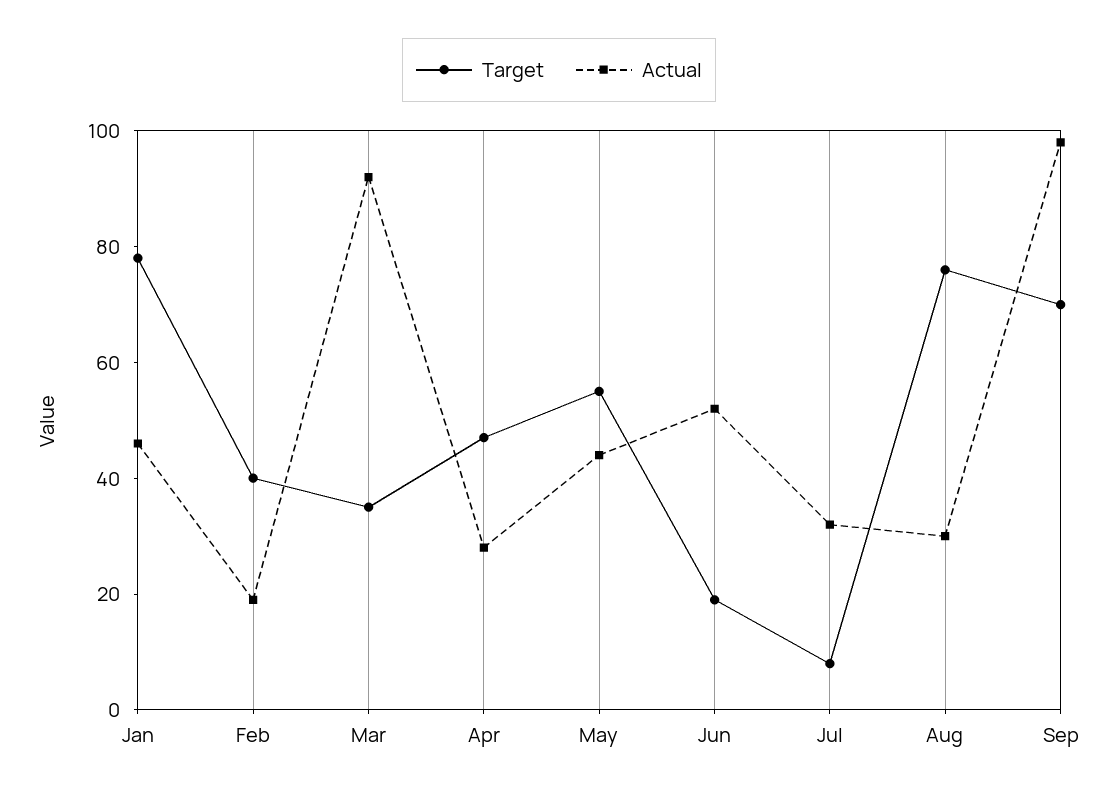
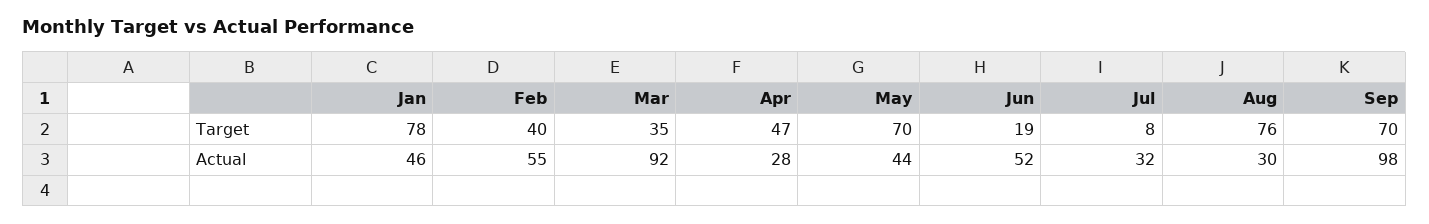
Actual, Feb: 20 -> 55
Target, May: 55 -> 70

